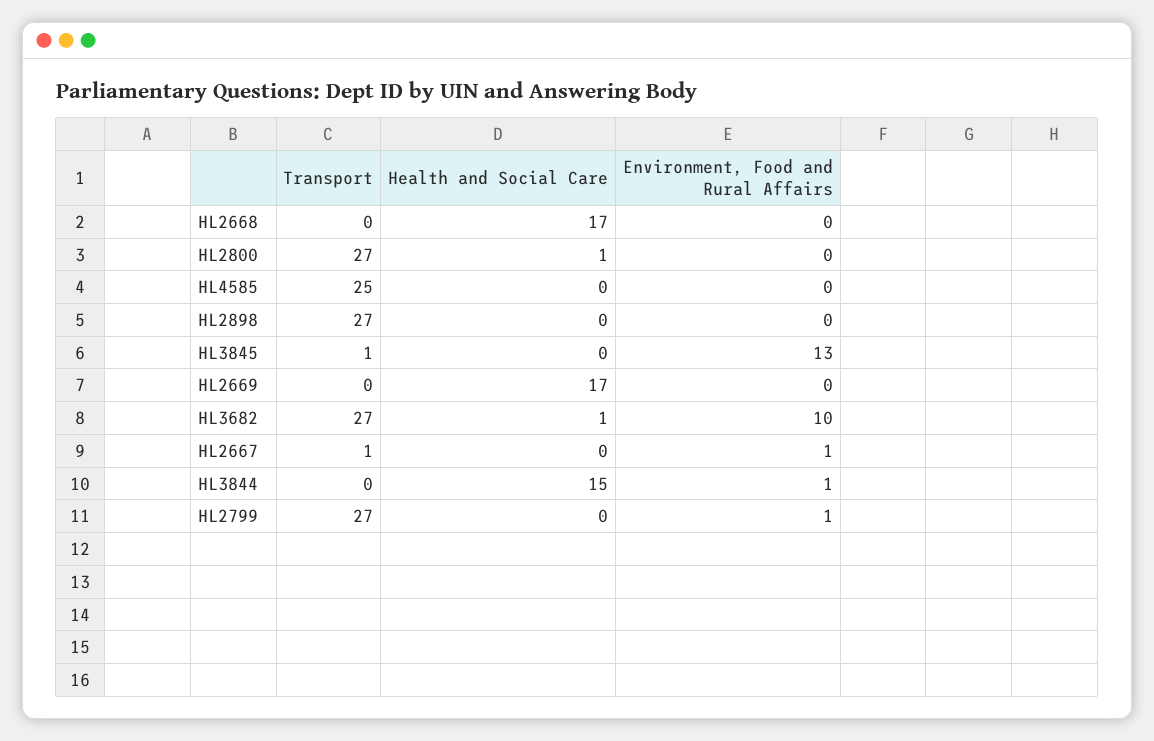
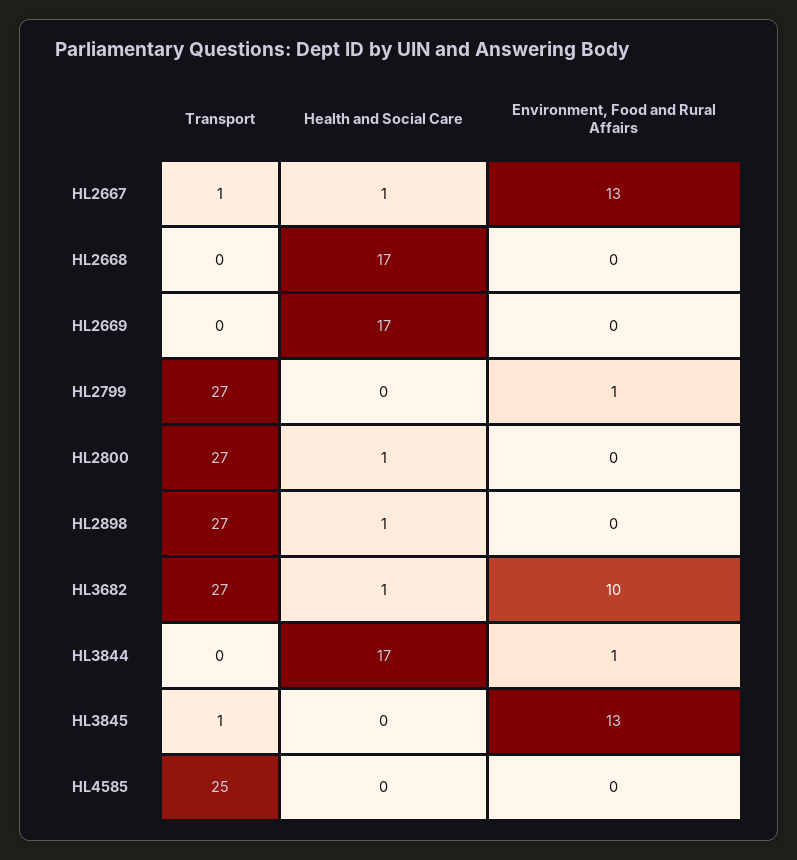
Health and Social Care, HL2898: 0 -> 1
Health and Social Care, HL2667: 0 -> 1
Environment, Food and Rural Affairs, HL2667: 1 -> 13
Health and Social Care, HL3844: 15 -> 17

